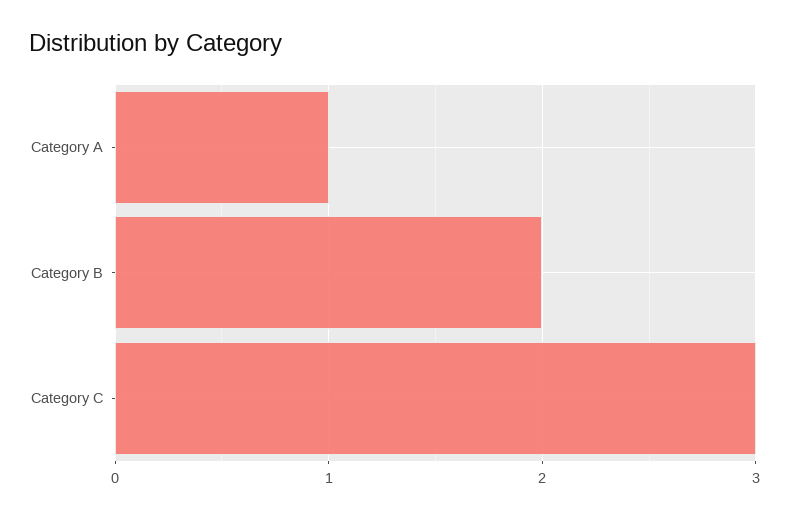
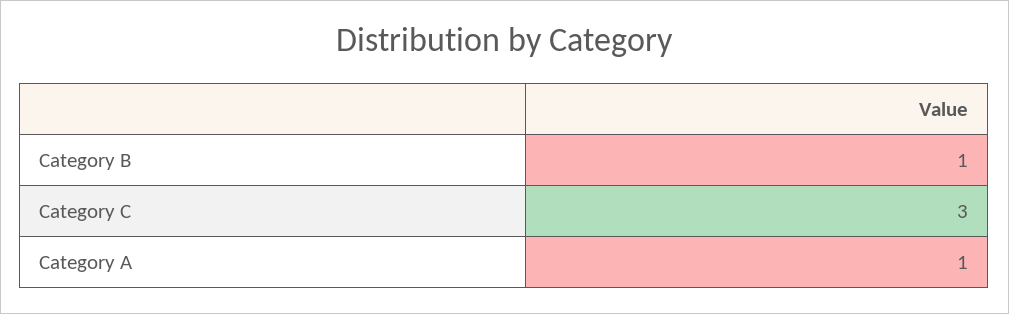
Category B: 2 -> 1

